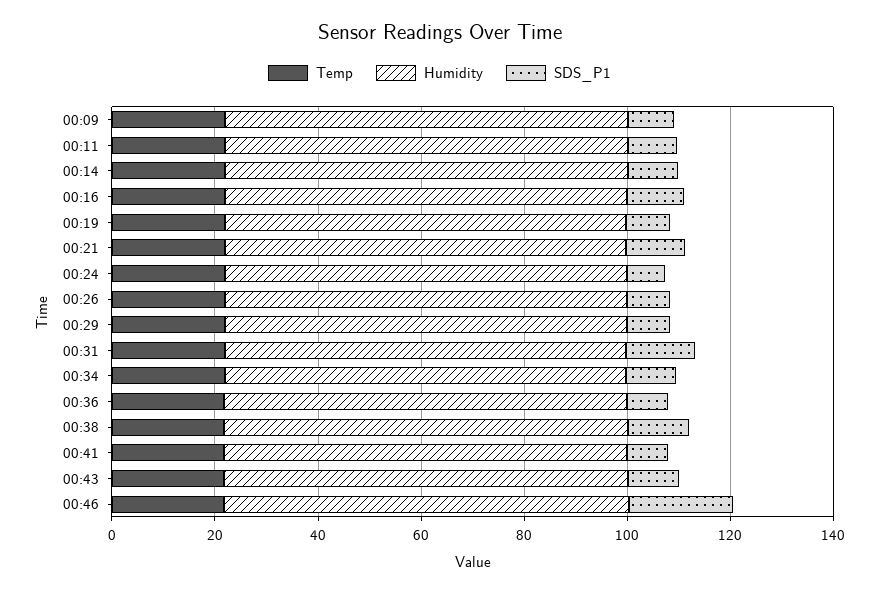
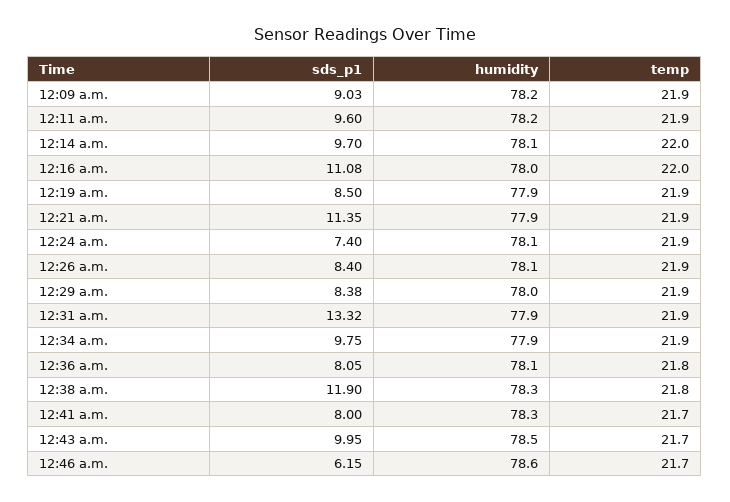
SDS_P1, 00:46: 20 -> 6.15

